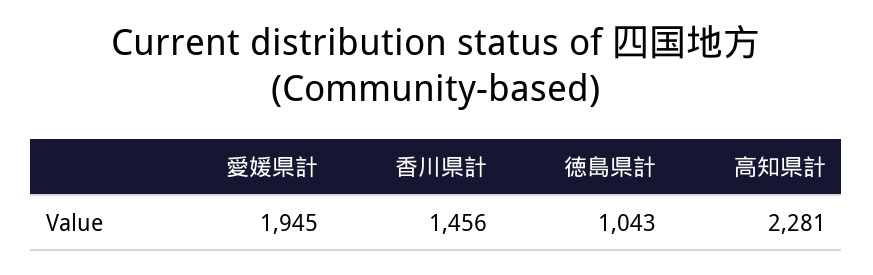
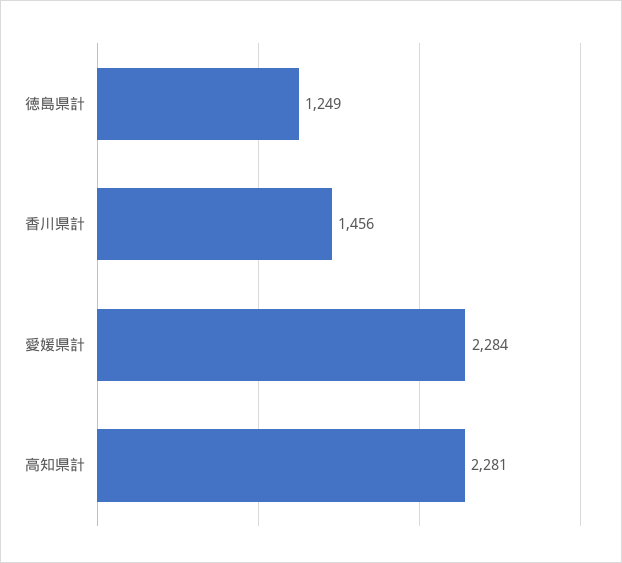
愛媛県計: 1945 -> 2284
徳島県計: 1043 -> 1249

